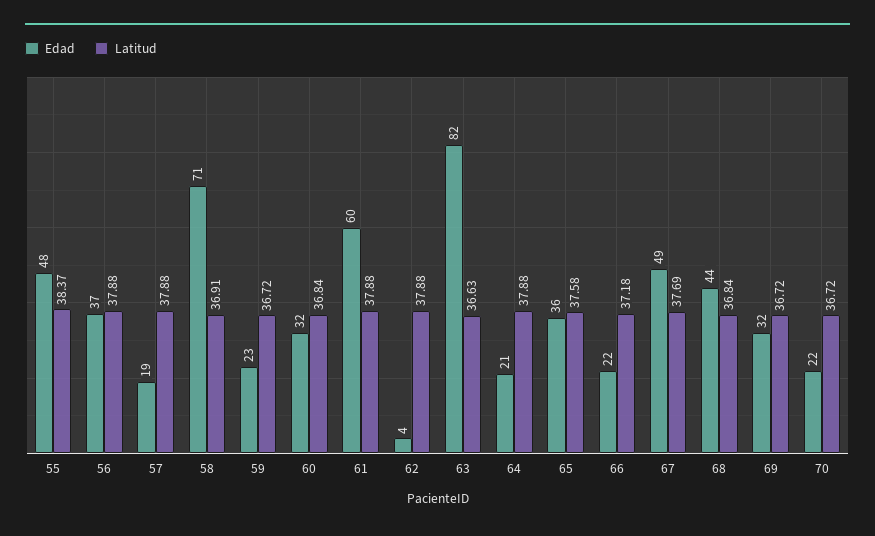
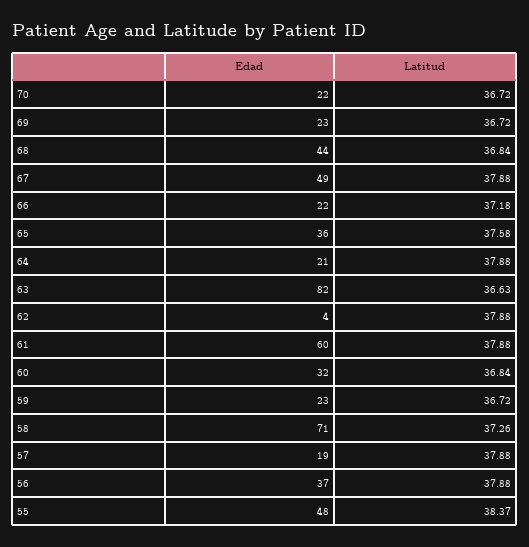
Latitud, 58: 36.91 -> 37.26
Latitud, 67: 37.69 -> 37.88
Edad, 69: 32 -> 23

